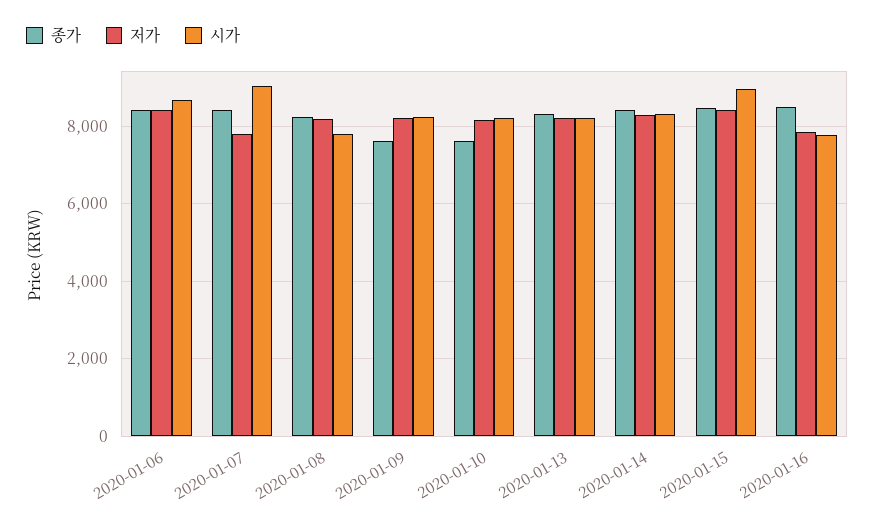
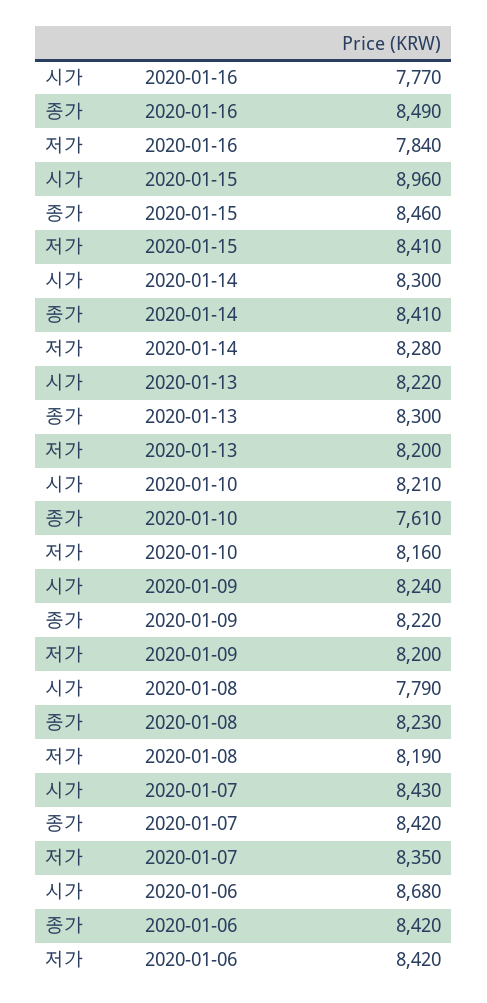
저가, 2020-01-07: 7800 -> 8350
시가, 2020-01-07: 9000 -> 8430
종가, 2020-01-09: 7600 -> 8220

